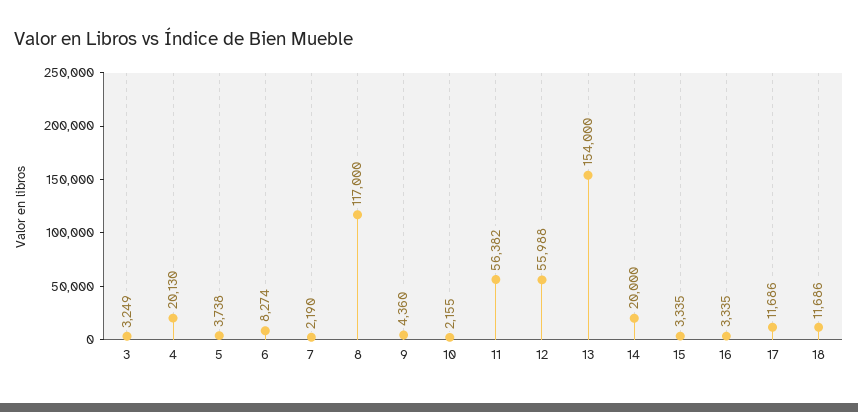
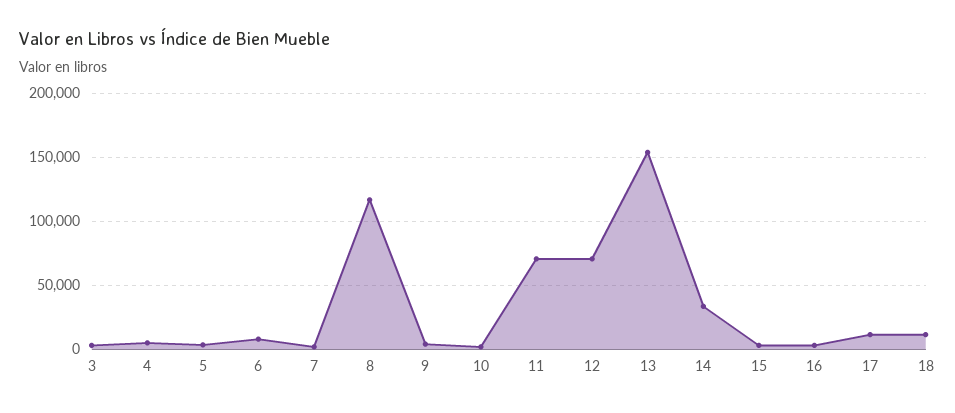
4: 20130 -> 5000
11: 56382 -> 70000
12: 55988 -> 70000
14: 20000 -> 35000

